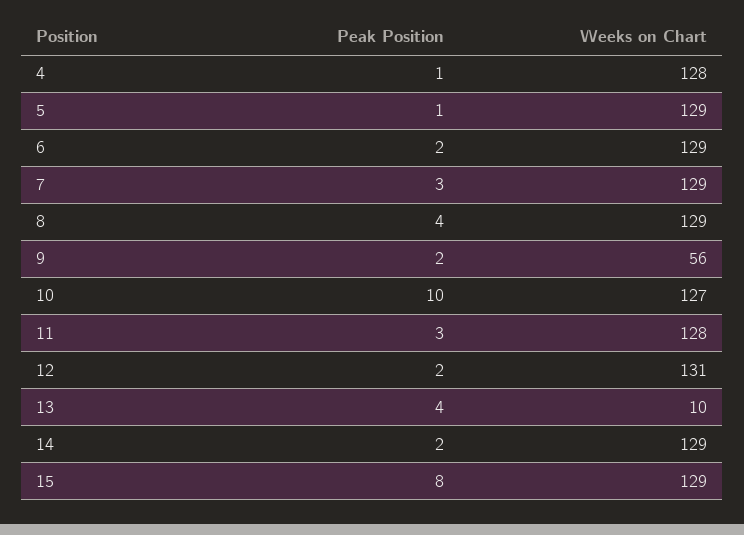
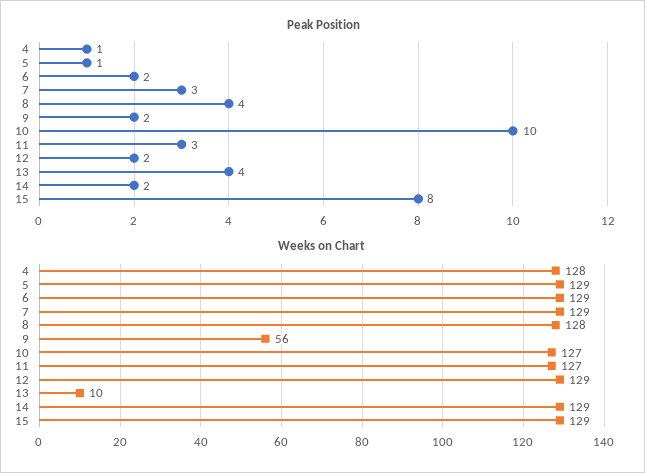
Weeks on Chart, 8: 129 -> 128
Weeks on Chart, 11: 128 -> 127
Weeks on Chart, 12: 131 -> 129

